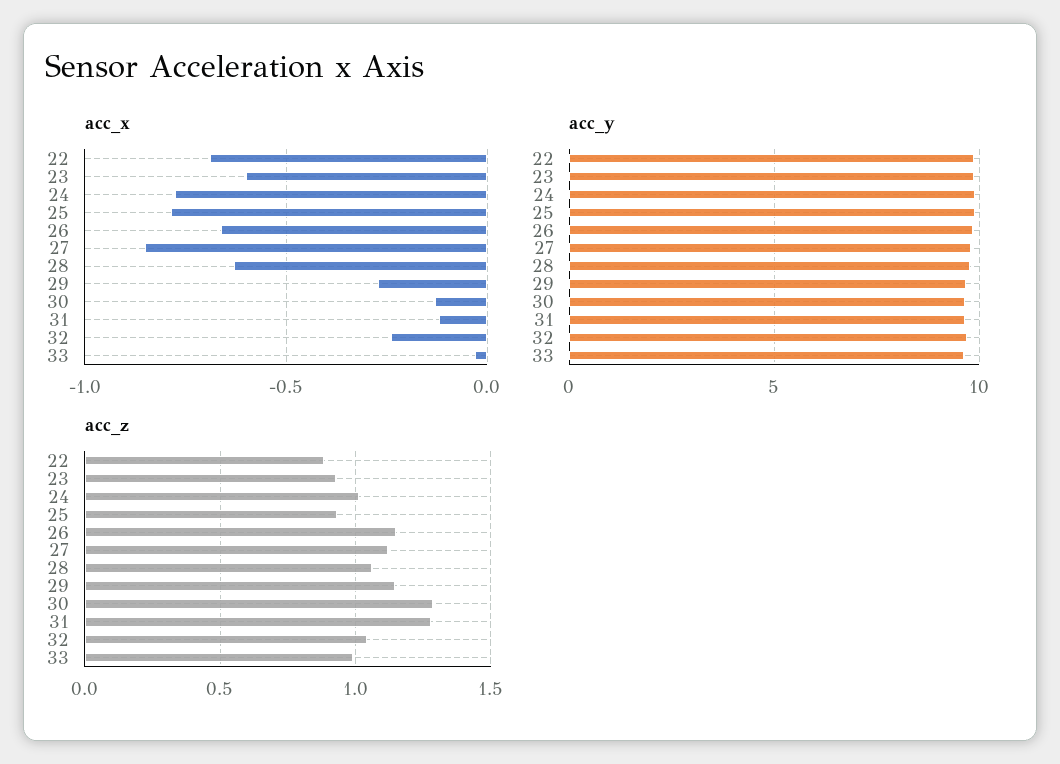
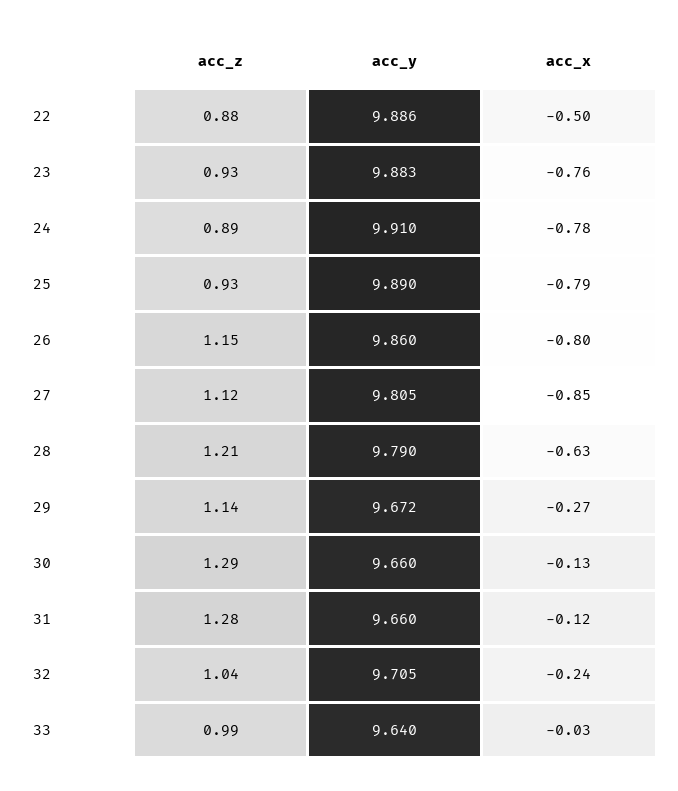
acc_x, 22: -0.7 -> -0.5
acc_x, 23: -0.6 -> -0.76
acc_x, 26: -0.65 -> -0.8
acc_z, 24: 1 -> 0.89
acc_z, 28: 1.05 -> 1.21

